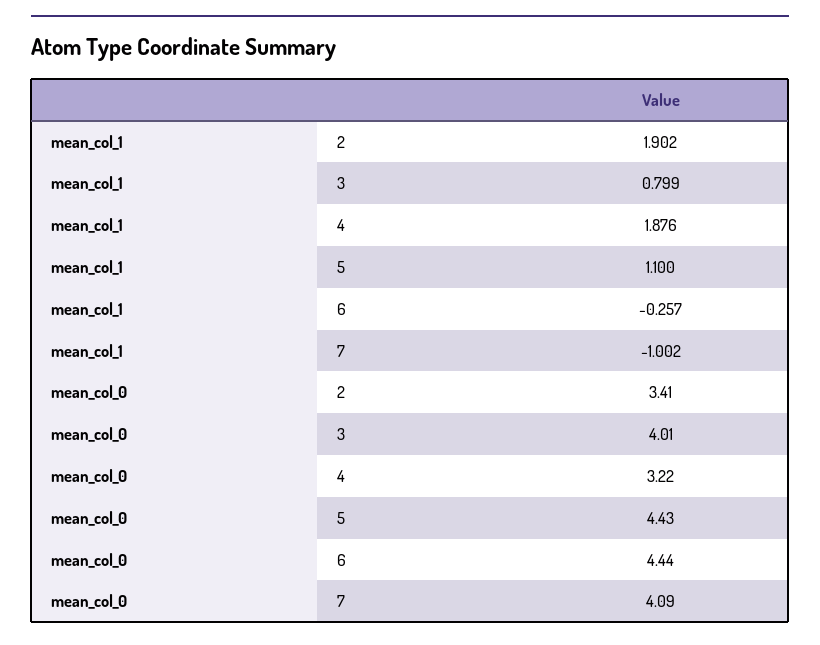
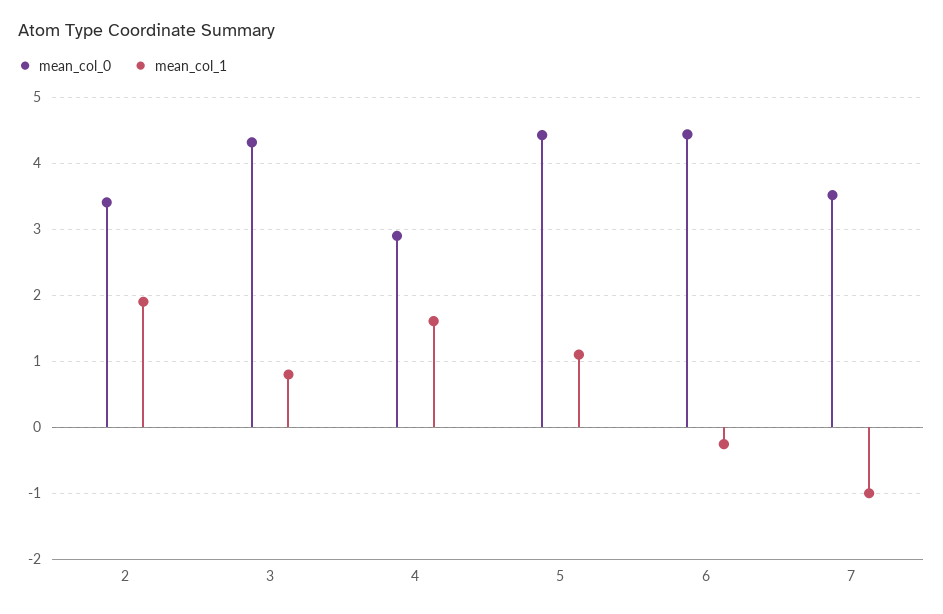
mean_col_1, 4: 1.876 -> 1.6
mean_col_0, 3: 4.01 -> 4.3
mean_col_0, 4: 3.22 -> 2.9
mean_col_0, 7: 4.09 -> 3.5

